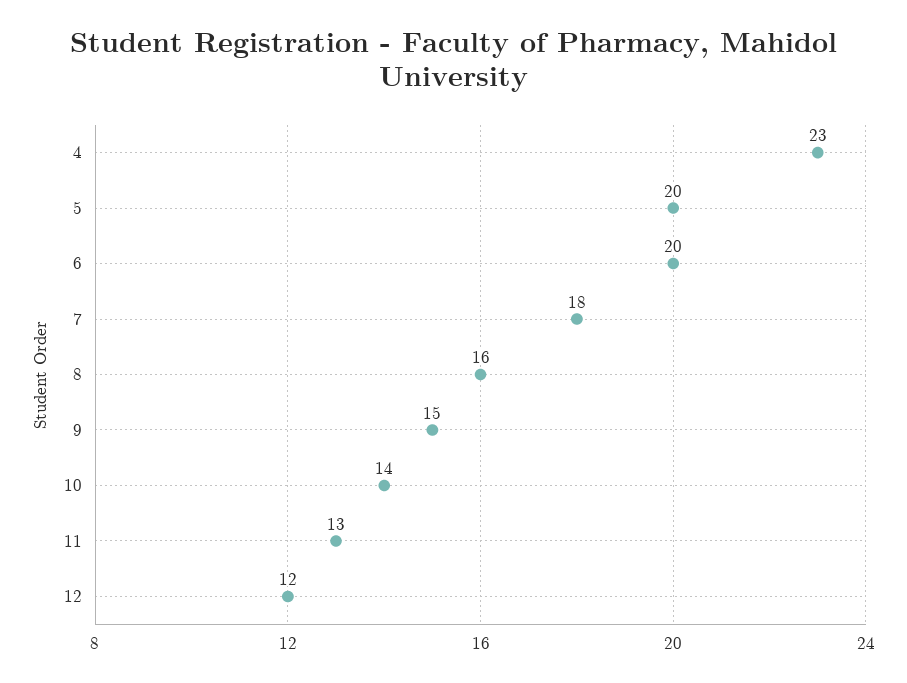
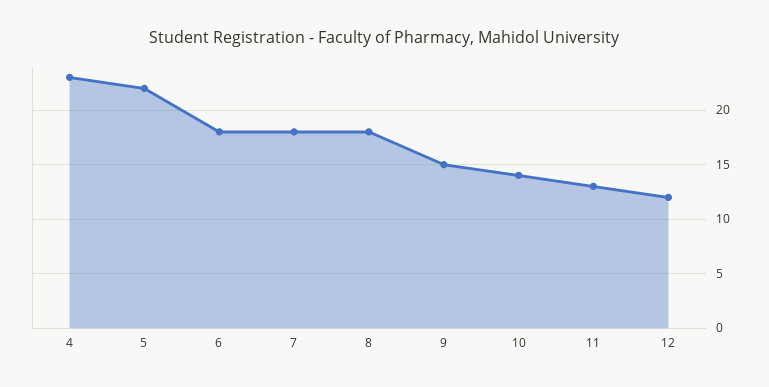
5: 20 -> 22
6: 20 -> 18
8: 16 -> 18

